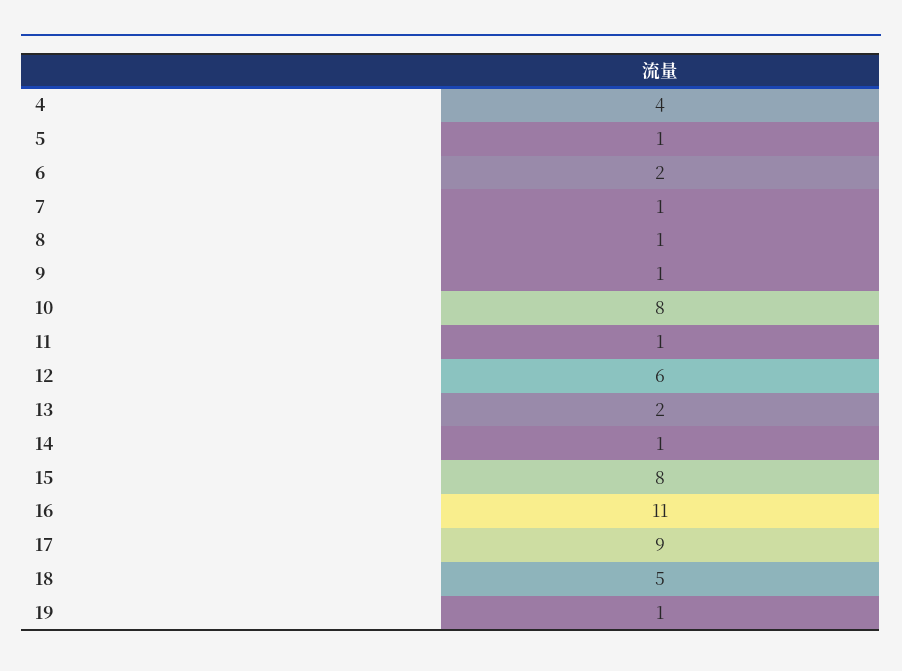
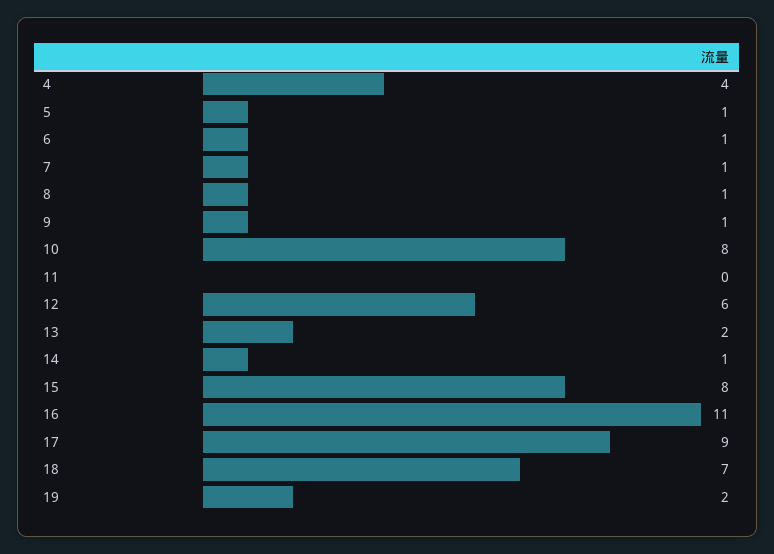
6: 2 -> 1
11: 1 -> 0
18: 5 -> 7
19: 1 -> 2

